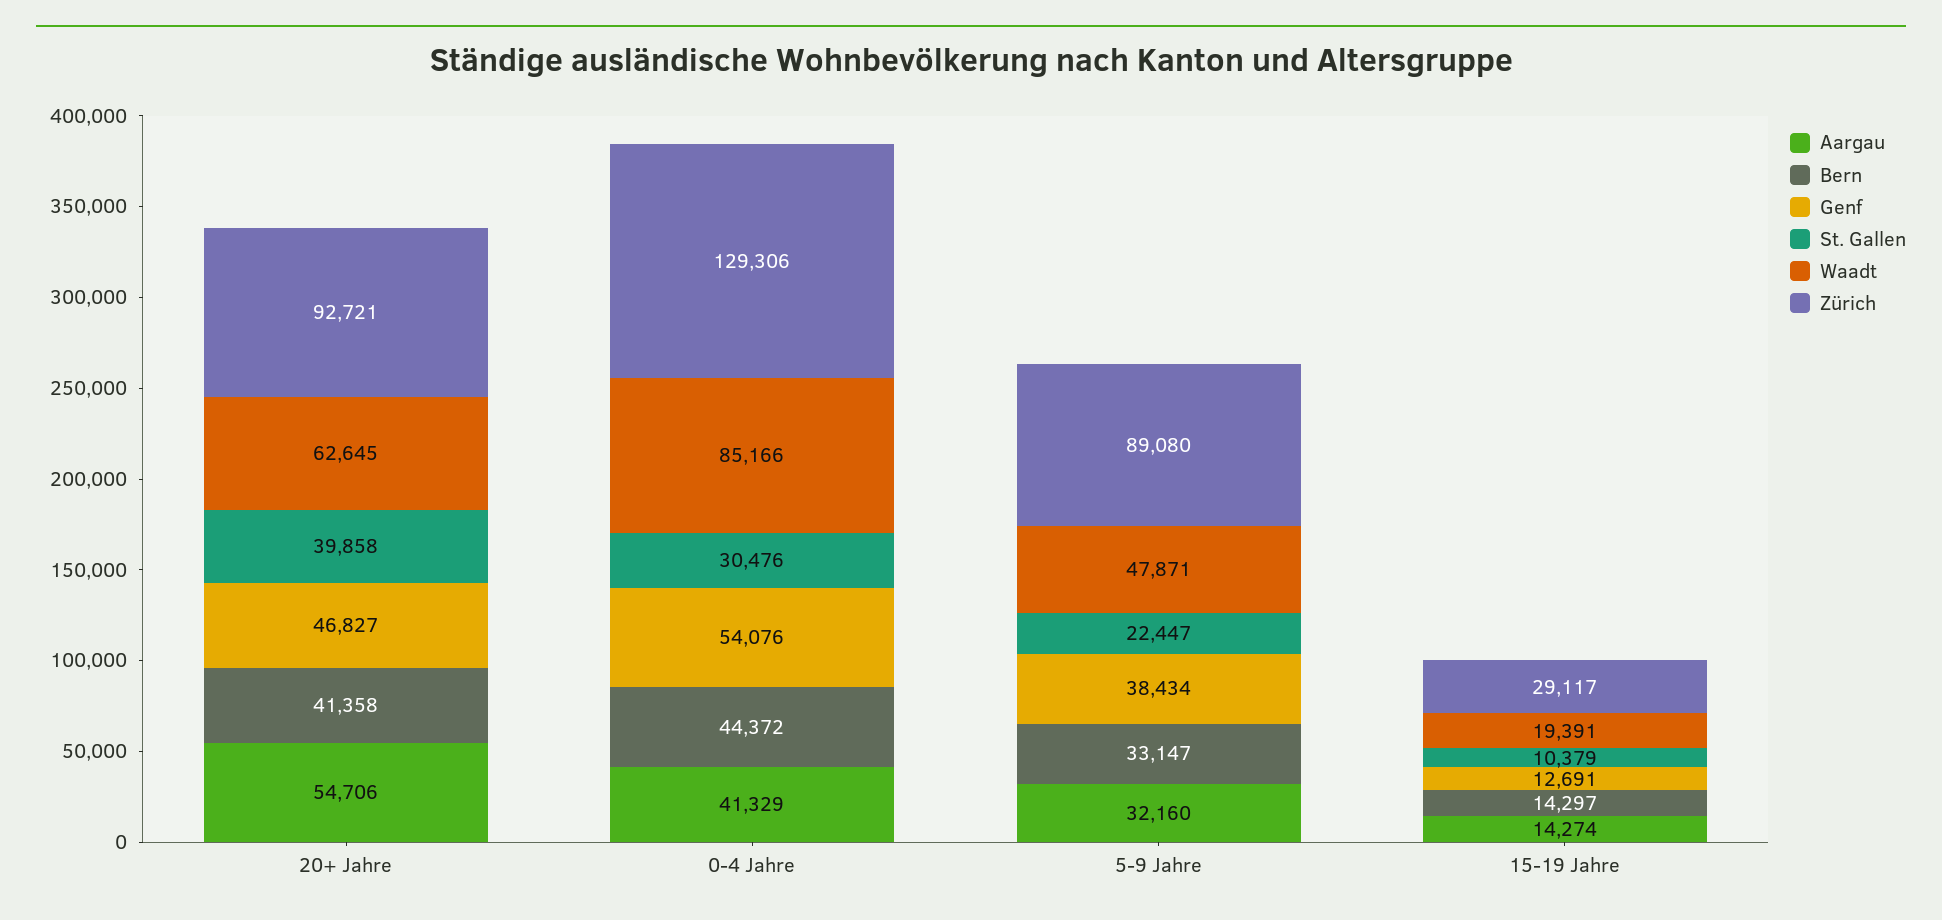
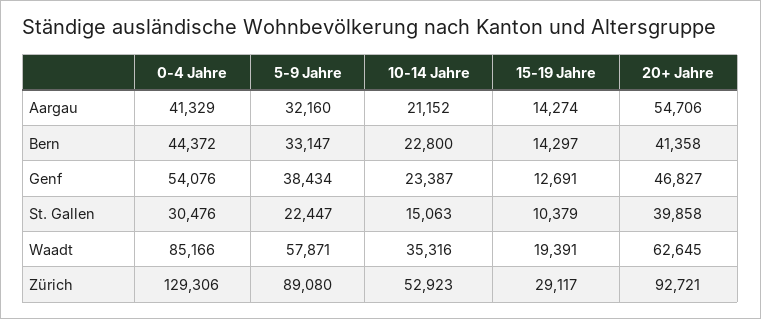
Waadt, 5-9 Jahre: 47871 -> 57871
Aargau, 10-14 Jahre: none -> 21152
Bern, 10-14 Jahre: none -> 22800
Genf, 10-14 Jahre: none -> 23387
St. Gallen, 10-14 Jahre: none -> 15063
Waadt, 10-14 Jahre: none -> 35316
Zürich, 10-14 Jahre: none -> 52923

